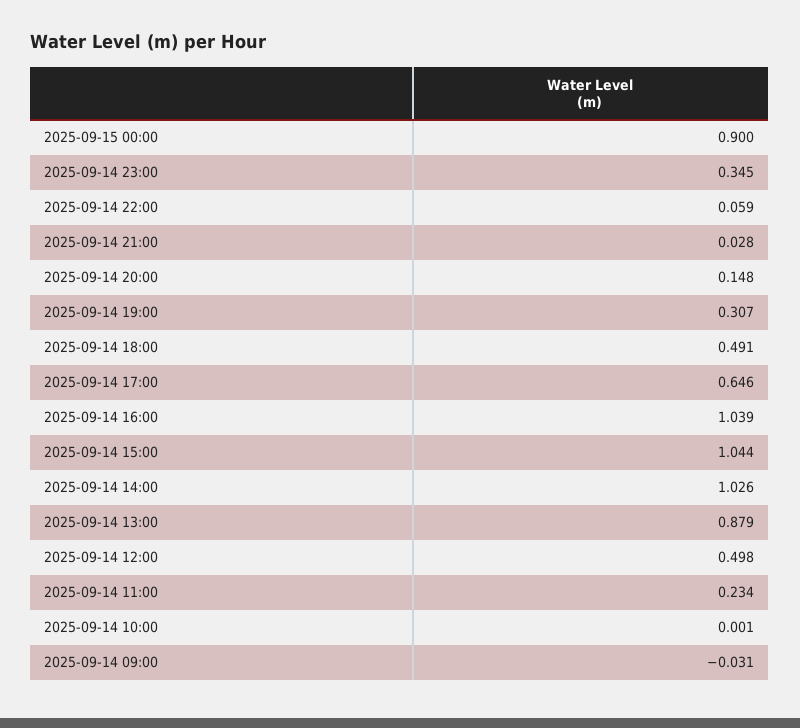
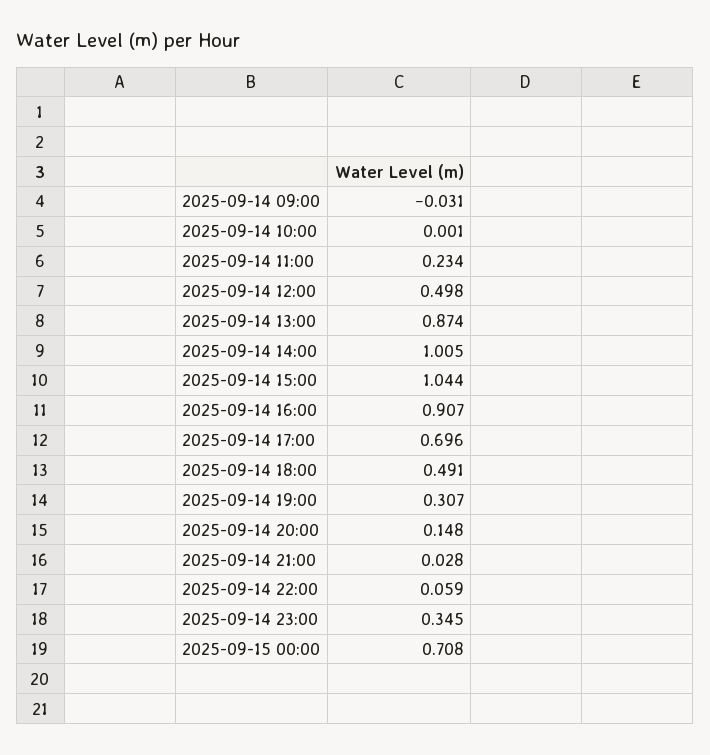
2025-09-15 00:00: 0.9 -> 0.708
2025-09-14 17:00: 0.646 -> 0.696
2025-09-14 16:00: 1.039 -> 0.907
2025-09-14 14:00: 1.026 -> 1.005
2025-09-14 13:00: 0.879 -> 0.874

